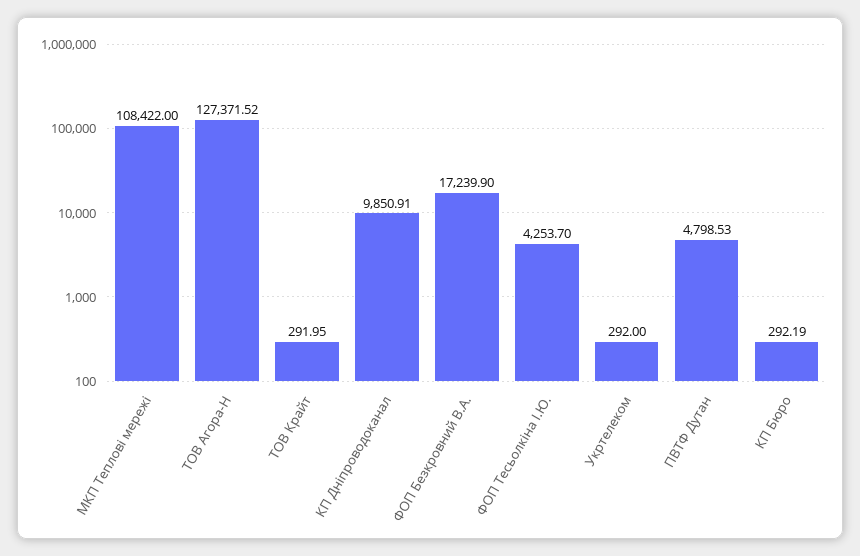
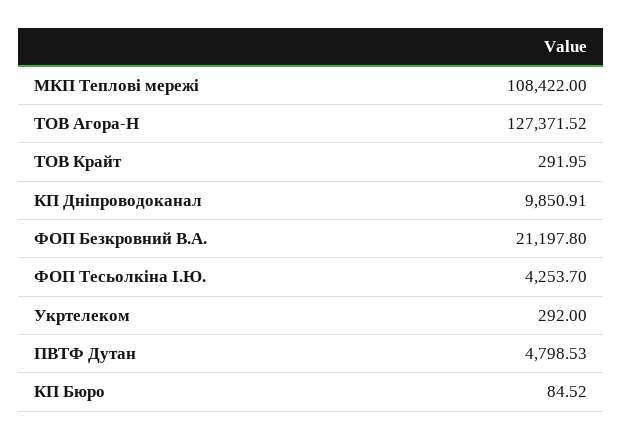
ФОП Безкровний В.А.: 17239.9 -> 21197.8
КП Бюро: 292.19 -> 84.52

